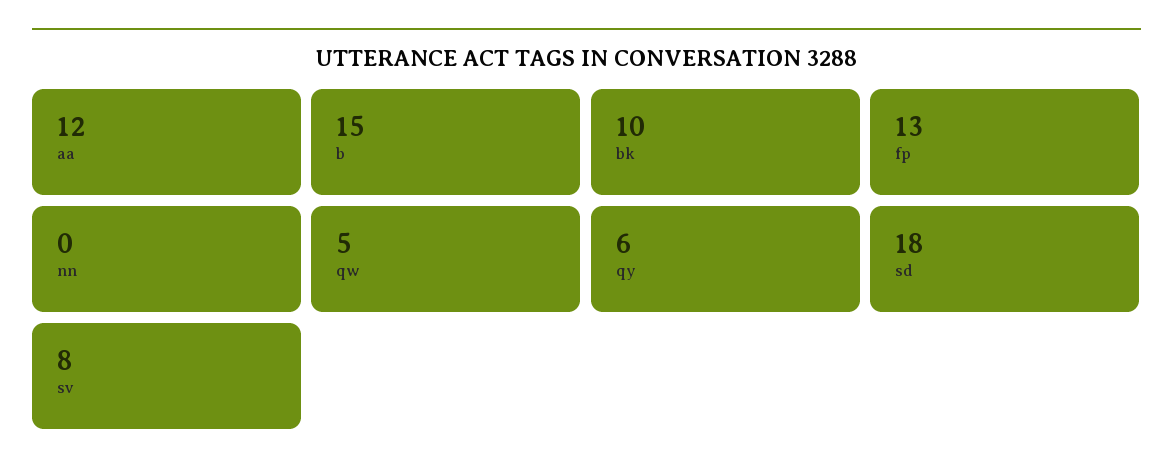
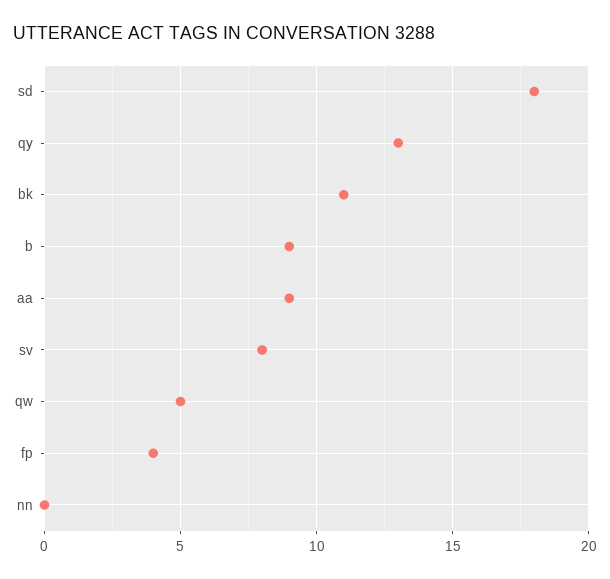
aa: 12 -> 9
b: 15 -> 9
bk: 10 -> 11
fp: 13 -> 4
qy: 6 -> 13

